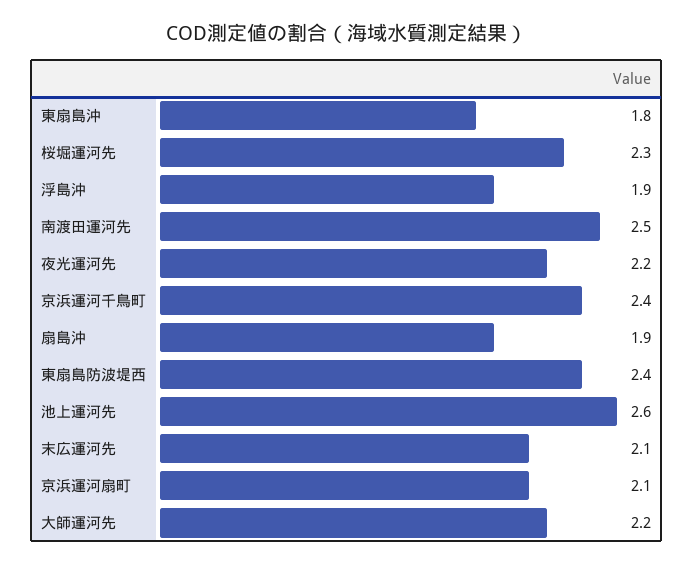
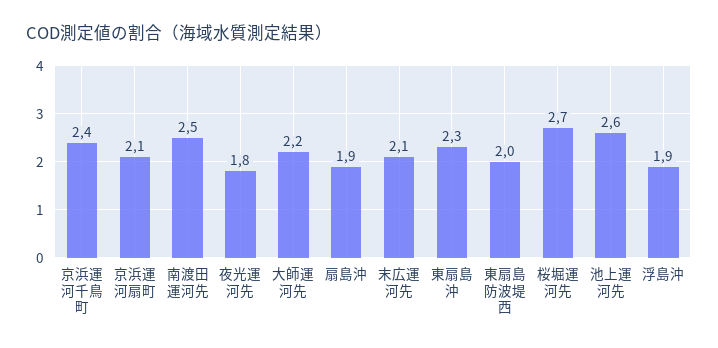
東扇島沖: 1.8 -> 2.3
桜堀運河先: 2.3 -> 2.7
夜光運河先: 2.2 -> 1.8
東扇島防波堤西: 2.4 -> 2

